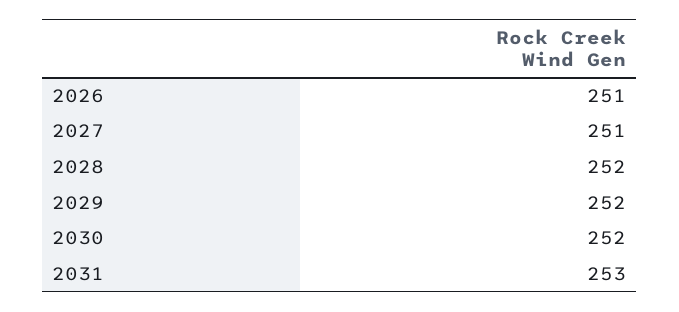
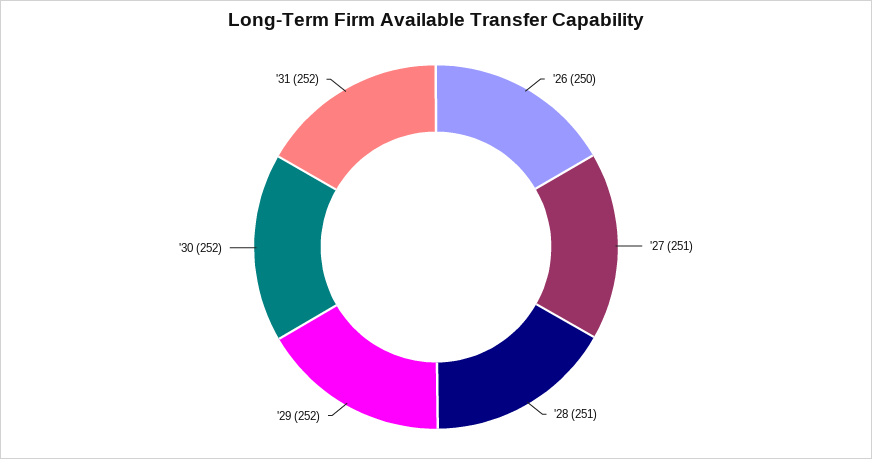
2026: 251 -> 250
2028: 252 -> 251
2031: 253 -> 252

